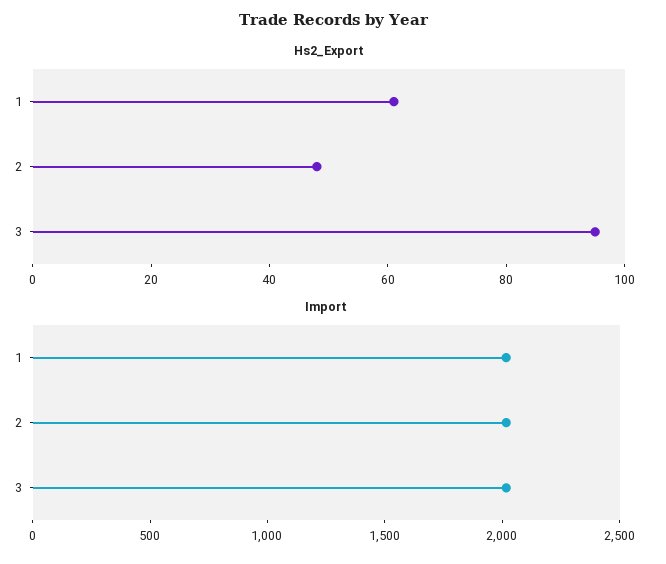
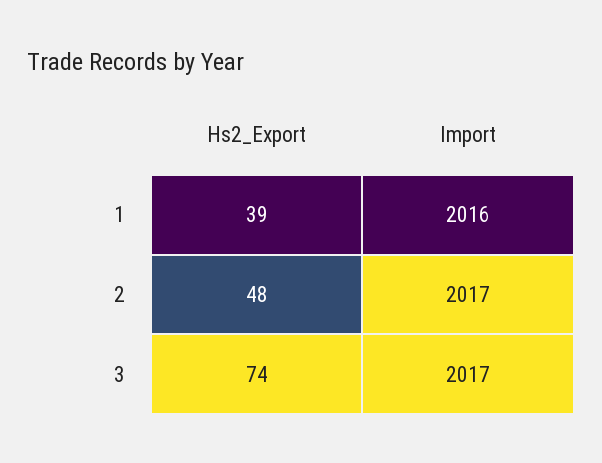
Hs2_Export, 1: 60 -> 39
Hs2_Export, 3: 95 -> 74

